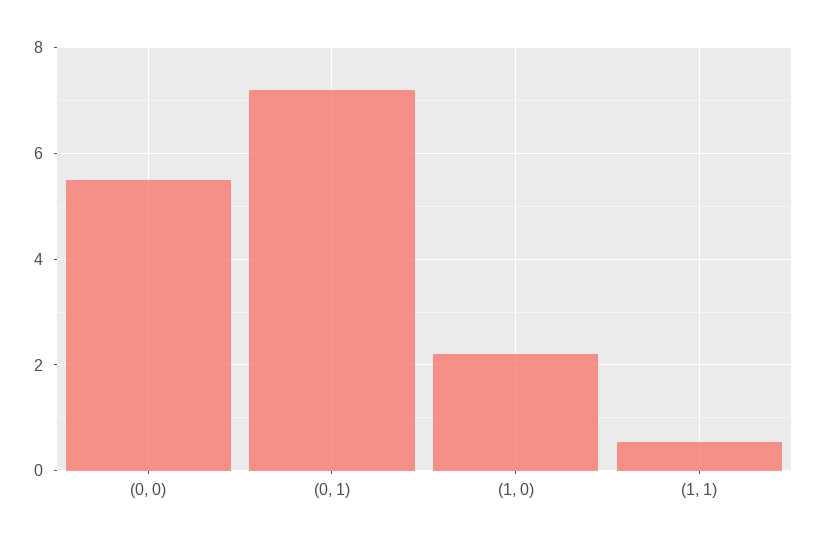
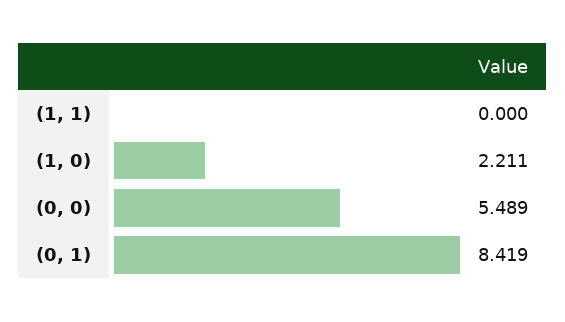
(0, 1): 7.2 -> 8.419
(1, 1): 0.6 -> 0

